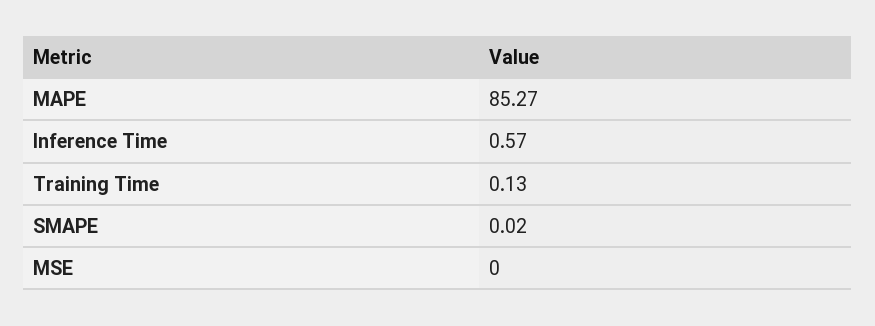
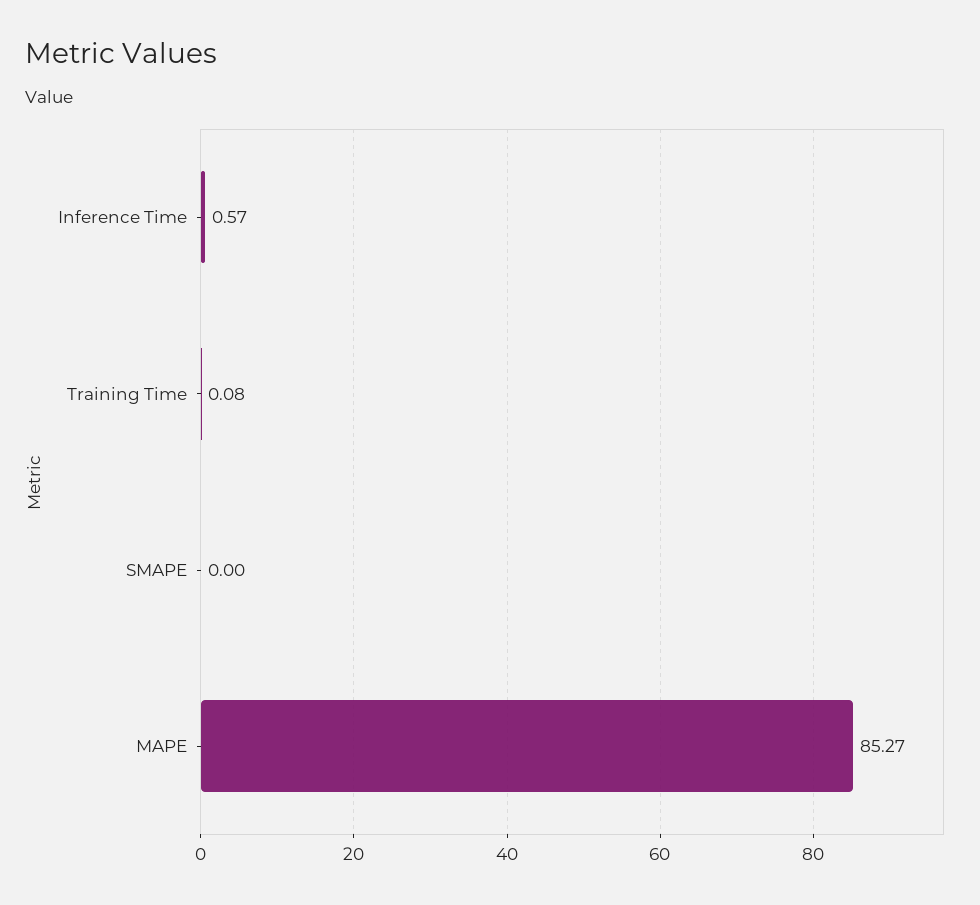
Training Time: 0.13 -> 0.08
SMAPE: 0.02 -> 0
MSE: 0 -> none

